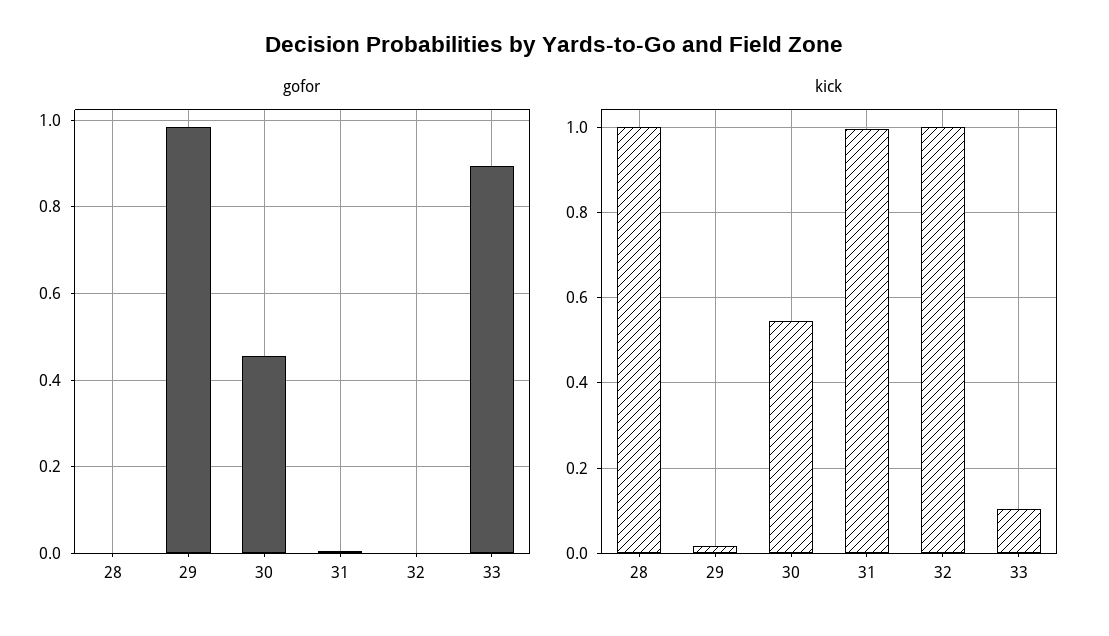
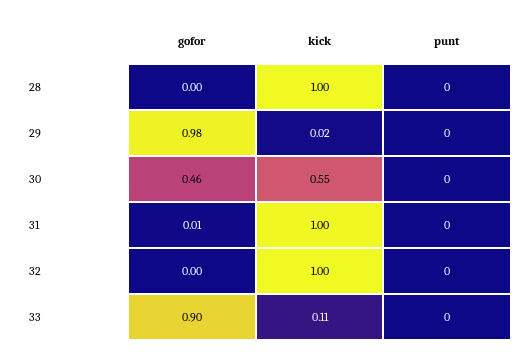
punt, 28: none -> 0
punt, 29: none -> 0
punt, 30: none -> 0
punt, 31: none -> 0
punt, 32: none -> 0
punt, 33: none -> 0

